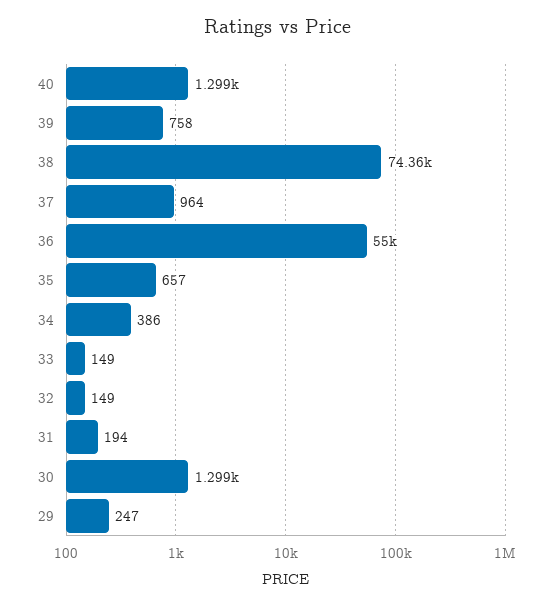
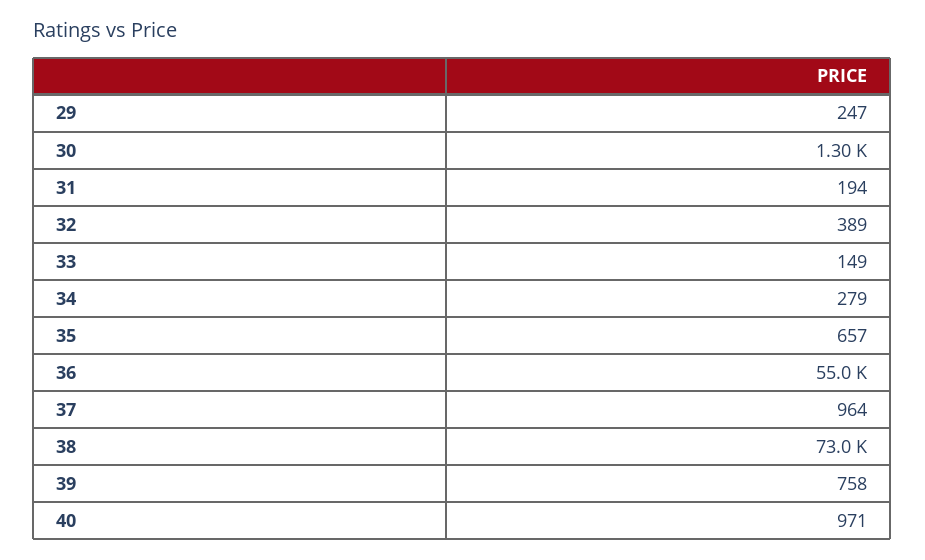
40: 1299 -> 971
38: 74360 -> 73000
34: 386 -> 279
32: 149 -> 389

